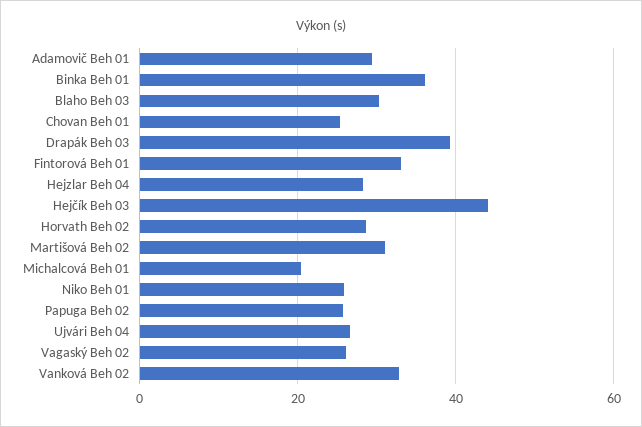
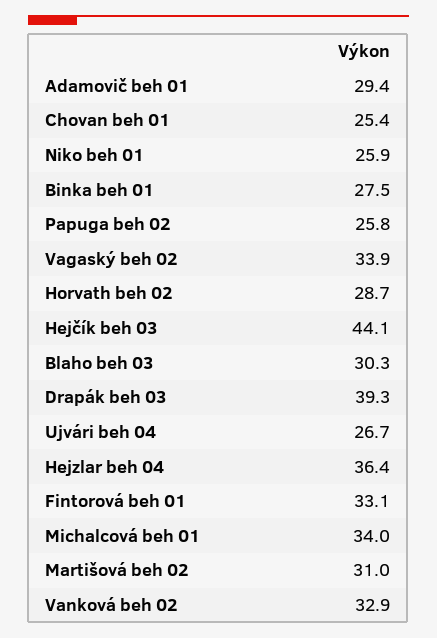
Binka Beh 01: 36 -> 27.5
Hejzlar Beh 04: 28 -> 36.4
Michalcová Beh 01: 20 -> 34
Vagaský Beh 02: 26 -> 33.9

